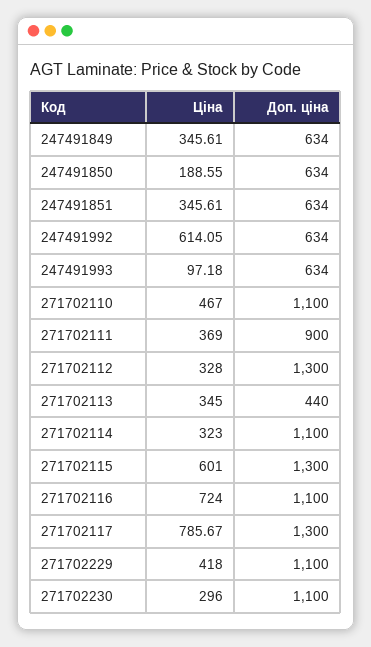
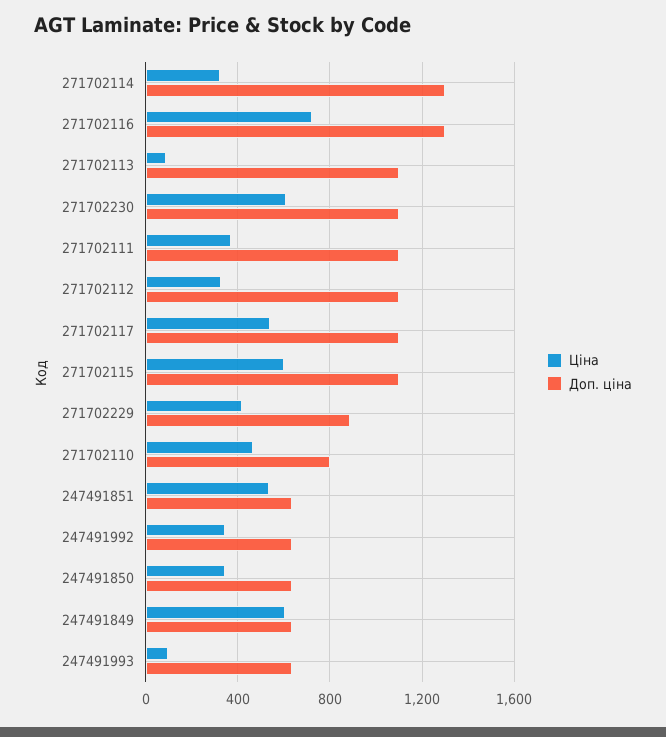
Ціна, 247491849: 345.61 -> 600
Ціна, 247491850: 188.55 -> 350
Ціна, 247491851: 345.61 -> 550
Ціна, 247491992: 614.05 -> 350
Доп. ціна, 271702110: 1100 -> 800
Доп. ціна, 271702111: 900 -> 1100
Доп. ціна, 271702112: 1300 -> 1100
Ціна, 271702113: 345 -> 100
Доп. ціна, 271702113: 440 -> 1100
Доп. ціна, 271702114: 1100 -> 1300
Доп. ціна, 271702115: 1300 -> 1100
Доп. ціна, 271702116: 1100 -> 1300
Ціна, 271702117: 785.67 -> 550
Доп. ціна, 271702117: 1300 -> 1100
Доп. ціна, 271702229: 1100 -> 900
Ціна, 271702230: 296 -> 600

